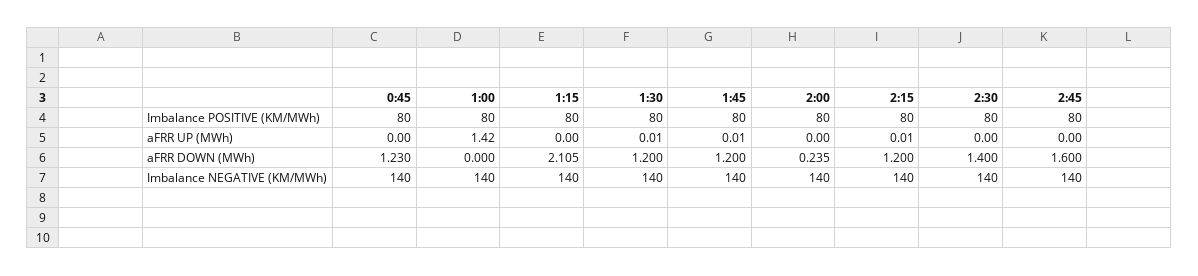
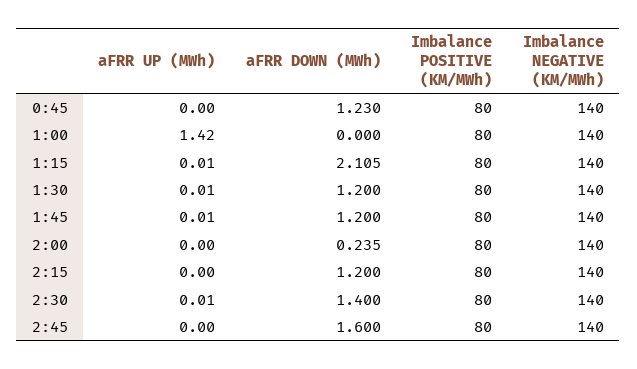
1:15, aFRR UP (MWh): 0 -> 0.01
2:15, aFRR UP (MWh): 0.01 -> 0
2:30, aFRR UP (MWh): 0 -> 0.01

